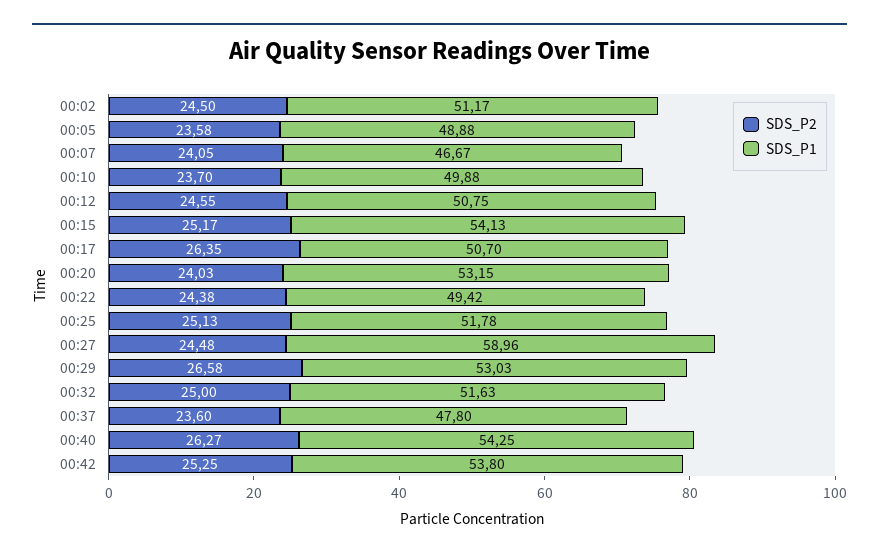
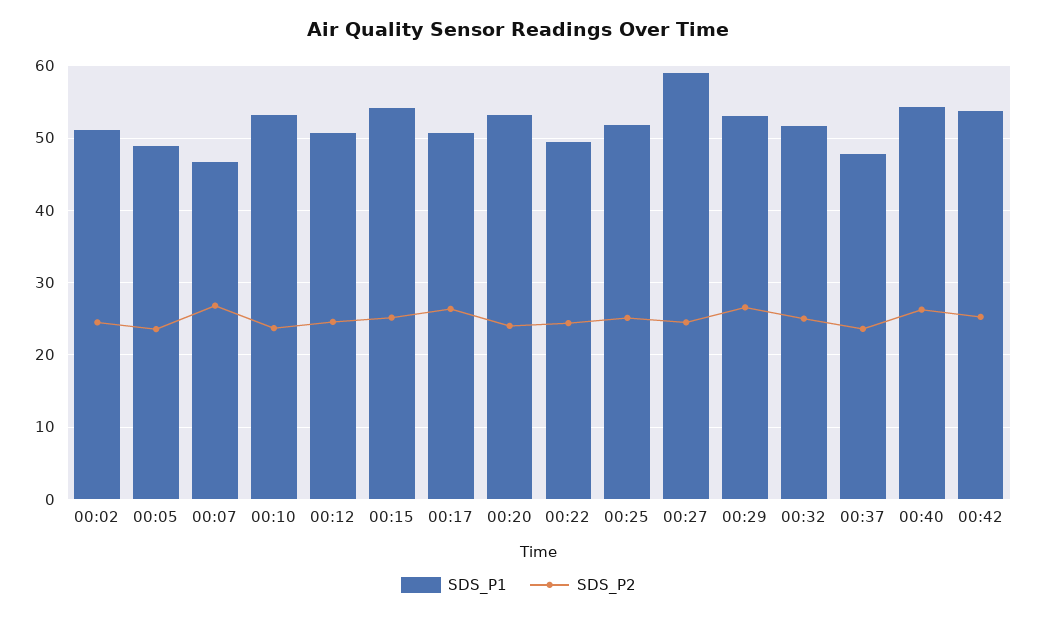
SDS_P2, 00:07: 24.05 -> 27
SDS_P1, 00:10: 49.88 -> 53

